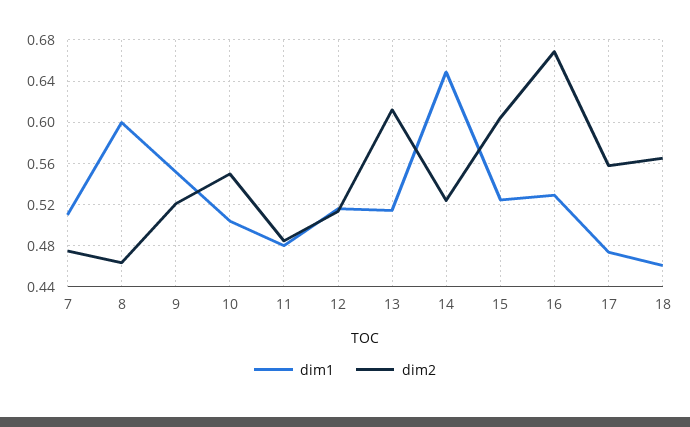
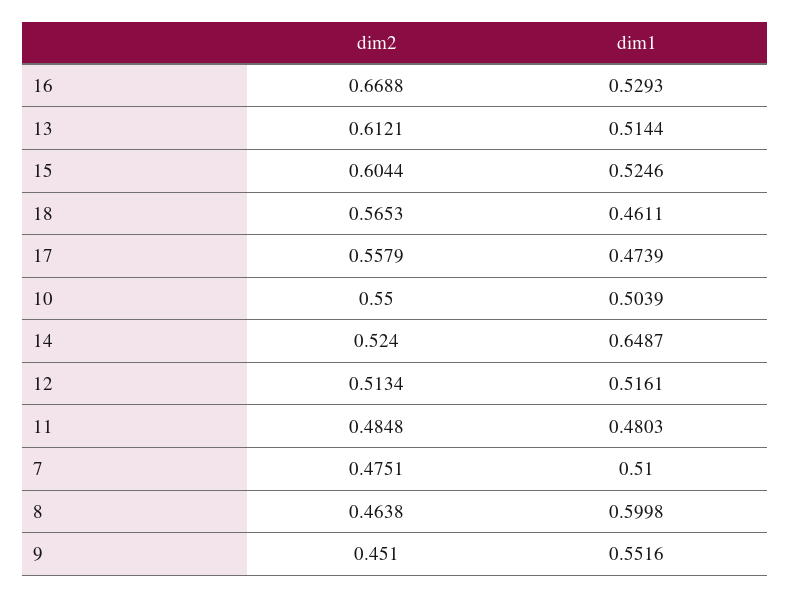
dim2, 9: 0.52 -> 0.451

